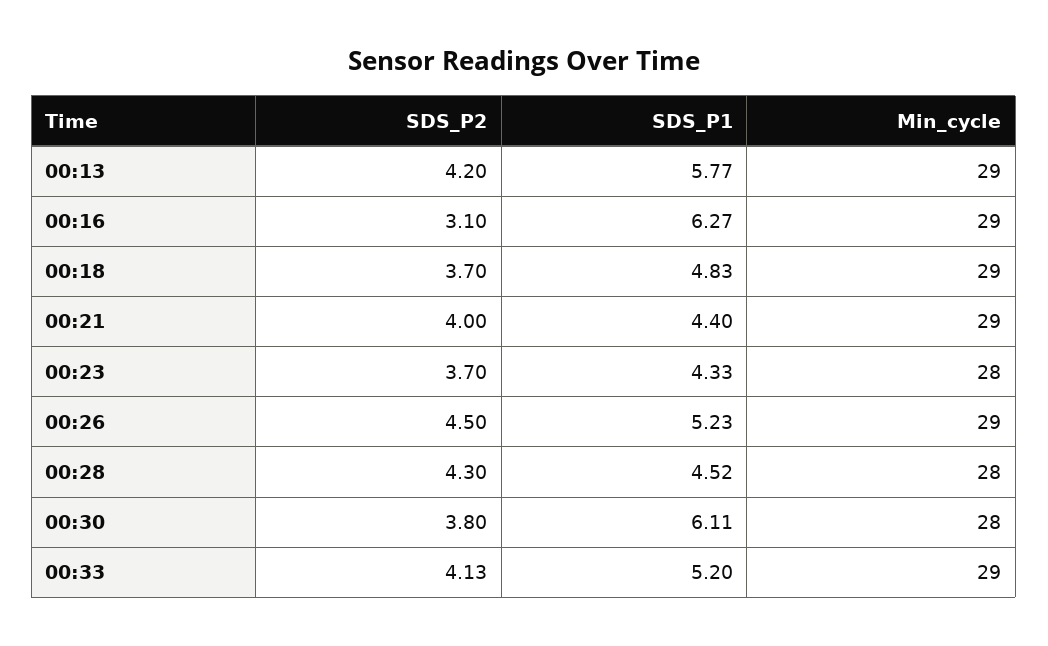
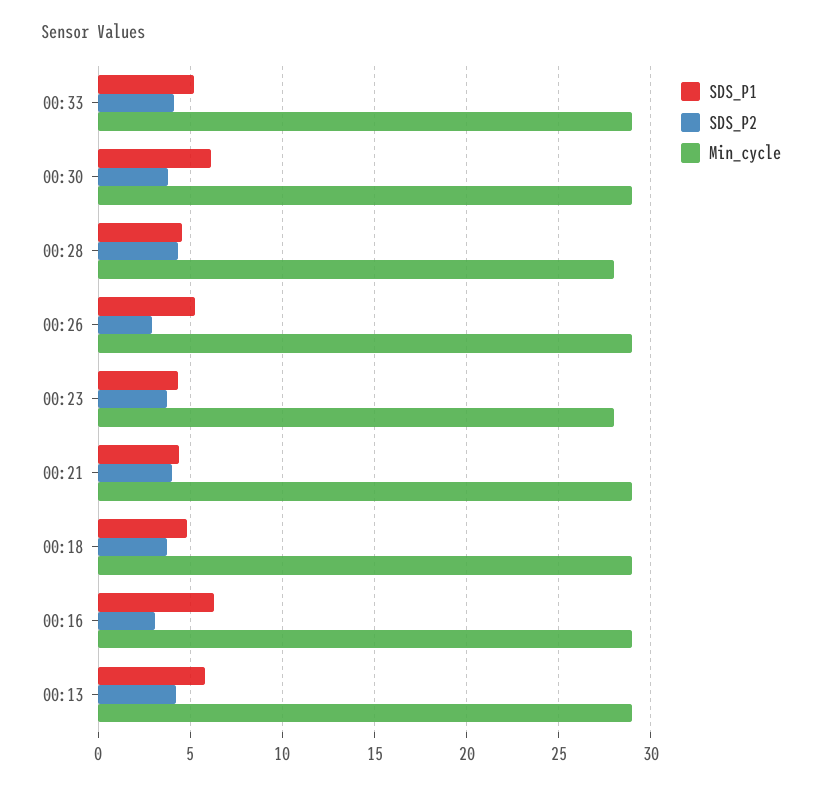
SDS_P2, 00:26: 4.5 -> 3
Min_cycle, 00:30: 28 -> 29

